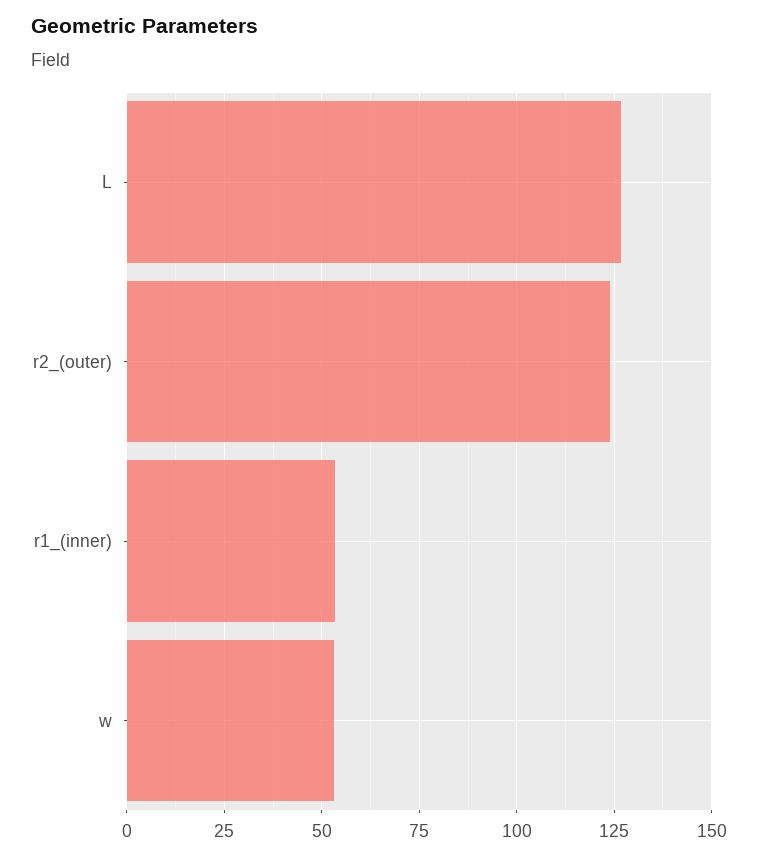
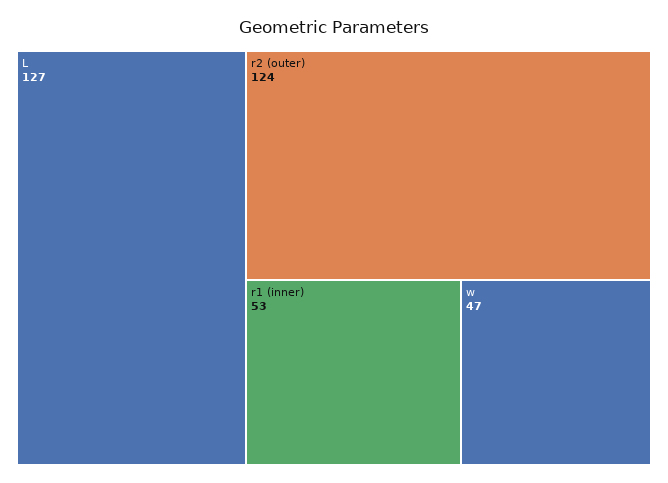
w: 52.5 -> 47

